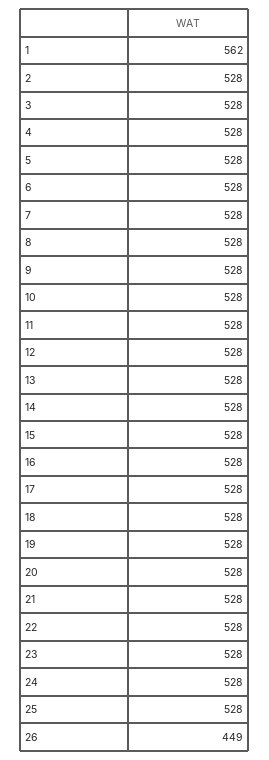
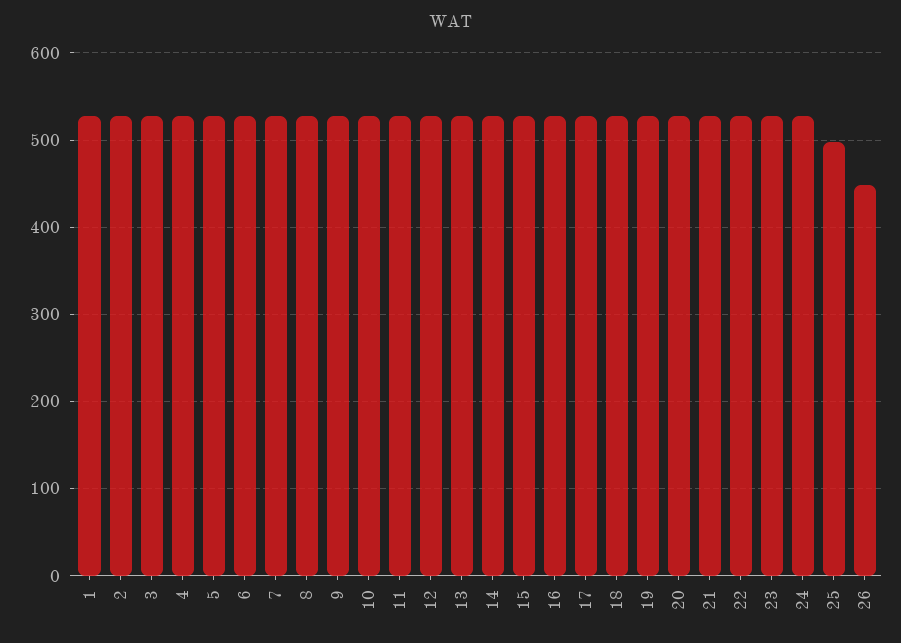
1: 562 -> 530
25: 528 -> 500

